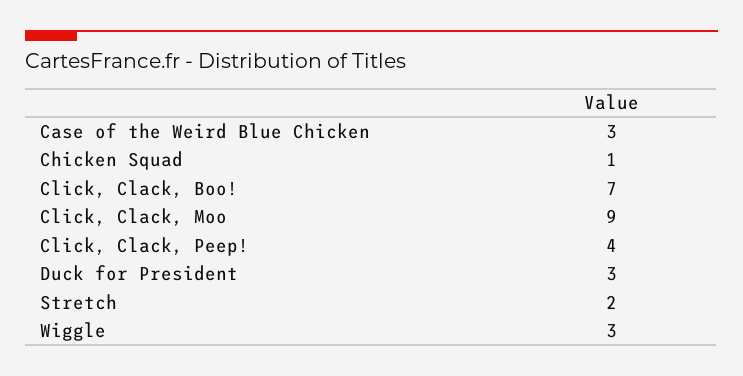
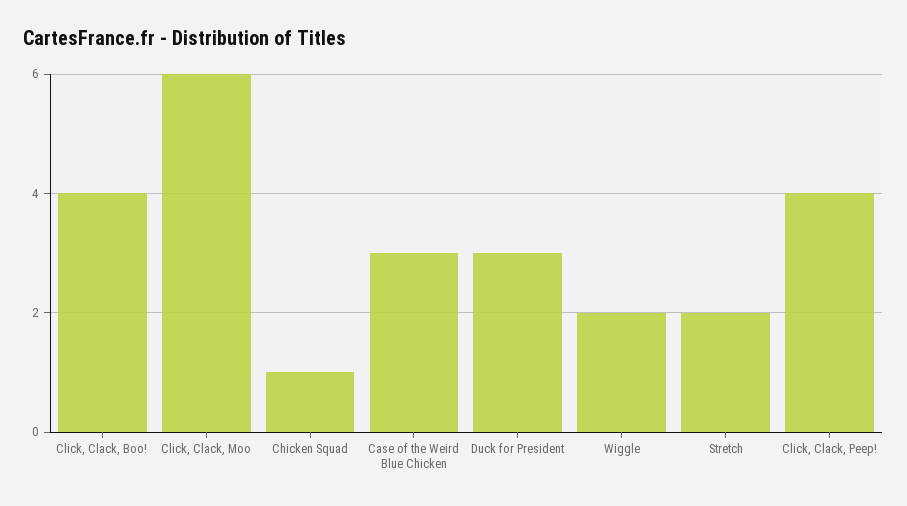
Click, Clack, Boo!: 7 -> 4
Click, Clack, Moo: 9 -> 6
Wiggle: 3 -> 2

